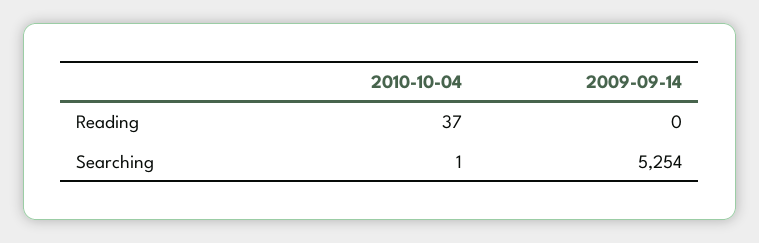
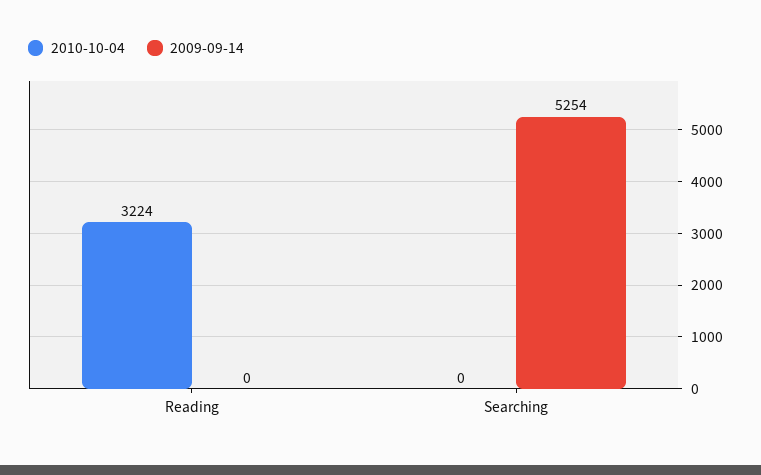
2010-10-04, Reading: 37 -> 3224
2010-10-04, Searching: 1 -> 0

